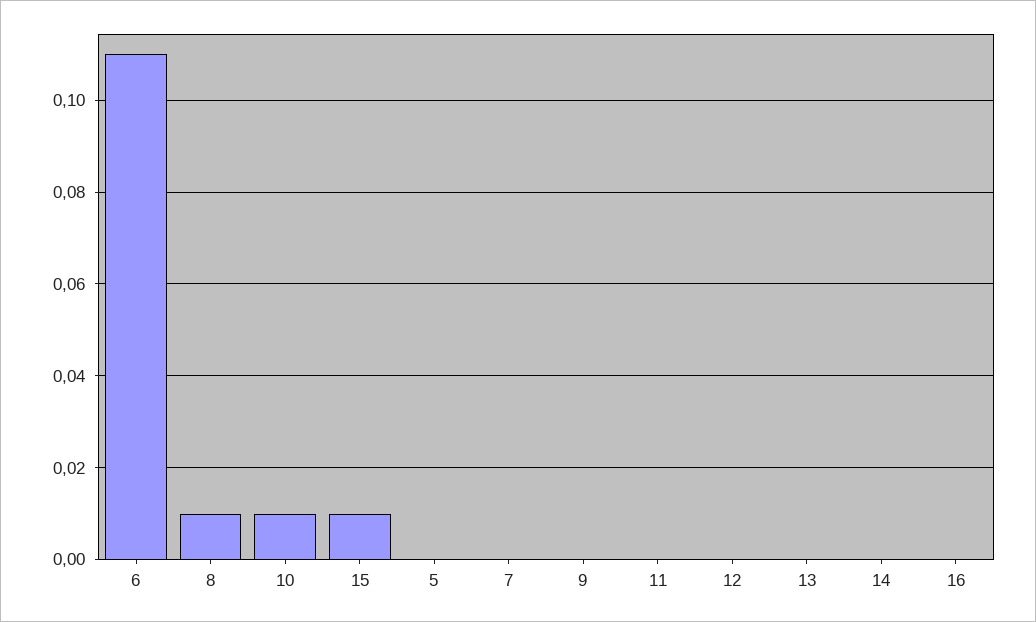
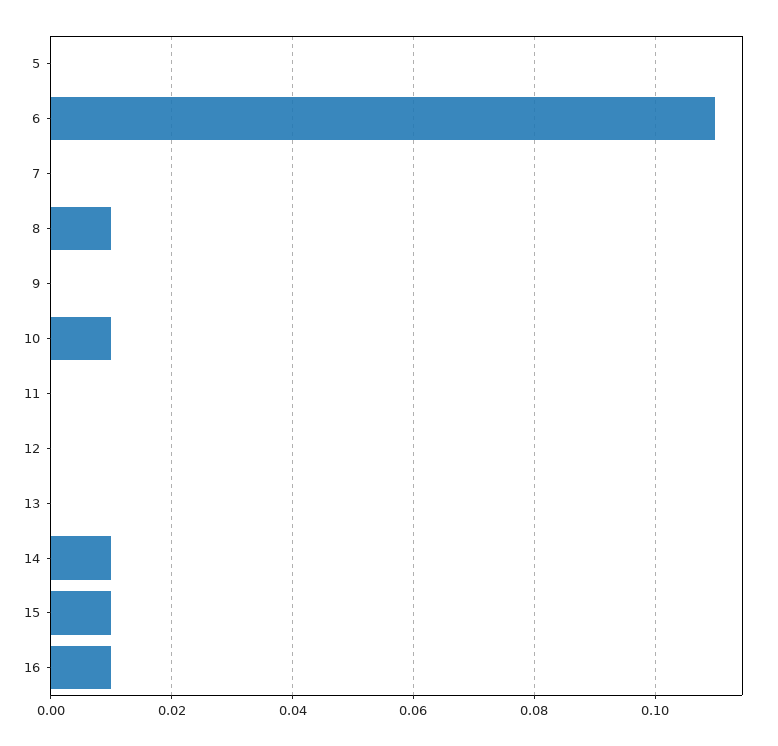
14: 0 -> 0.01
16: 0 -> 0.01

